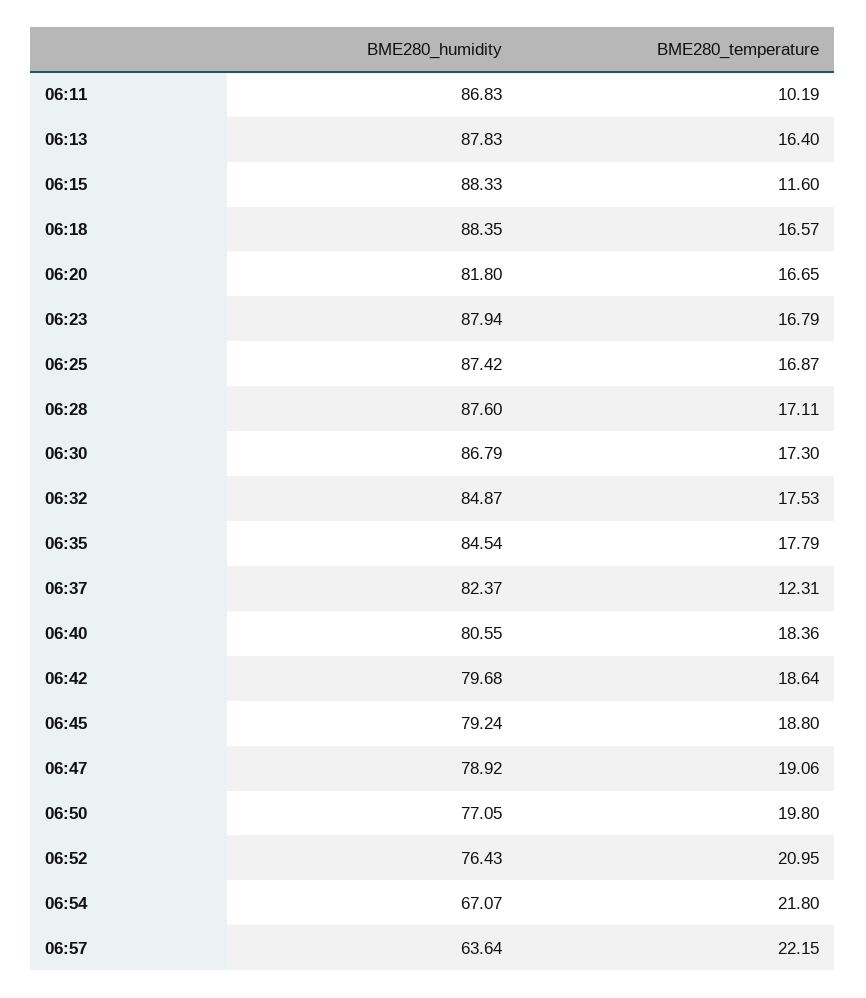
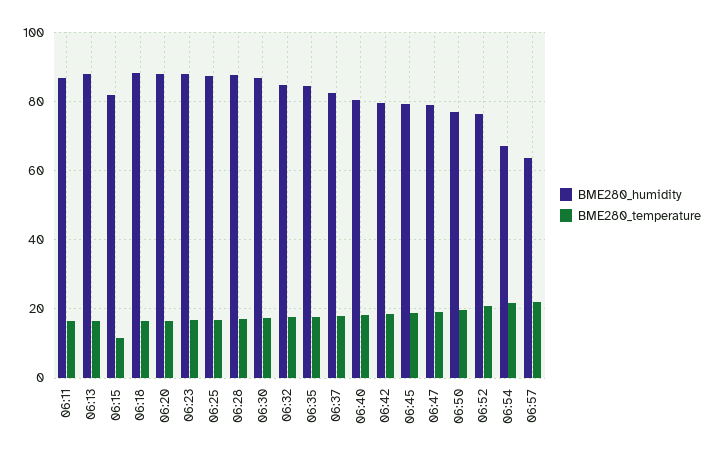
BME280_temperature, 06:11: 10.19 -> 16
BME280_humidity, 06:15: 88.33 -> 82
BME280_humidity, 06:20: 81.8 -> 88
BME280_temperature, 06:37: 12.31 -> 18

